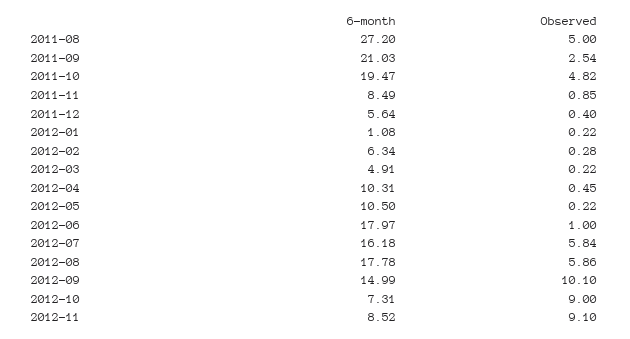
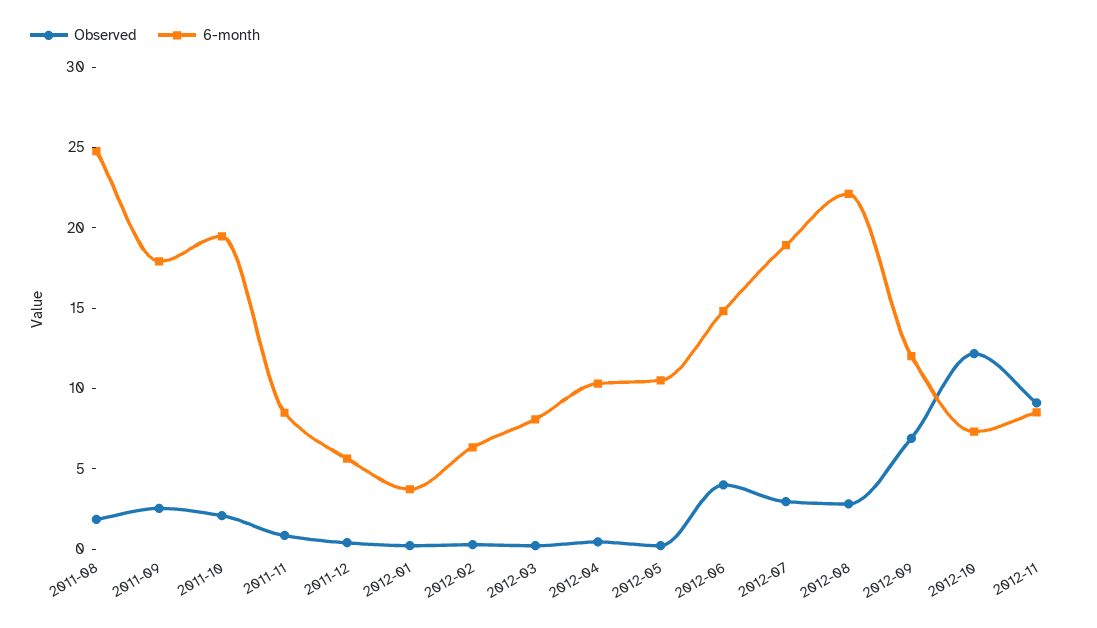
6-month, 2011-08: 27.2 -> 25
Observed, 2011-08: 5 -> 2
6-month, 2011-09: 21.03 -> 18
Observed, 2011-10: 4.82 -> 2
6-month, 2012-01: 1.08 -> 4
6-month, 2012-03: 4.91 -> 8
6-month, 2012-06: 17.97 -> 15
Observed, 2012-06: 1 -> 4
6-month, 2012-07: 16.18 -> 19
Observed, 2012-07: 5.84 -> 3
6-month, 2012-08: 17.78 -> 22
Observed, 2012-08: 5.86 -> 3
6-month, 2012-09: 14.99 -> 12
Observed, 2012-09: 10.1 -> 7
Observed, 2012-10: 9 -> 12

